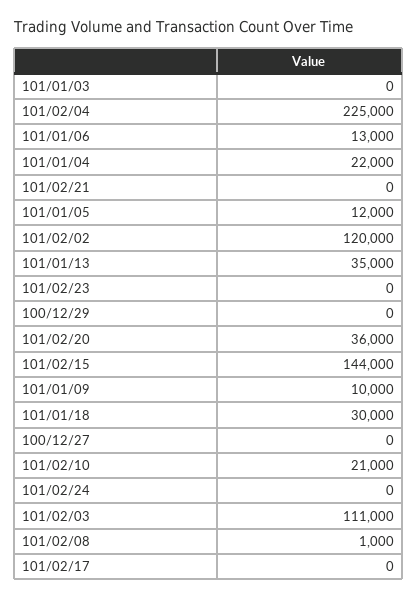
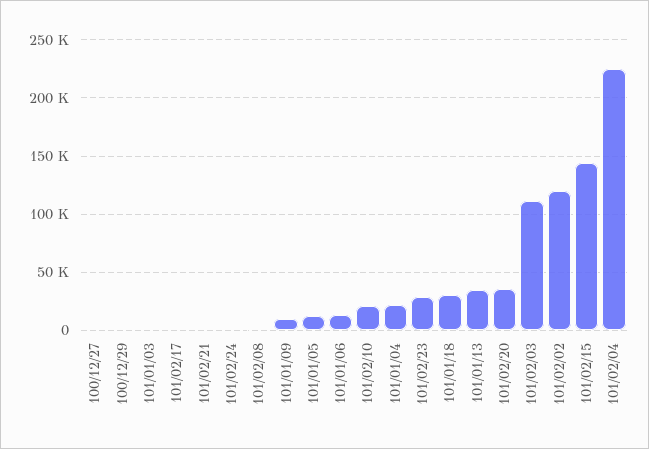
101/02/23: 0 -> 30000

